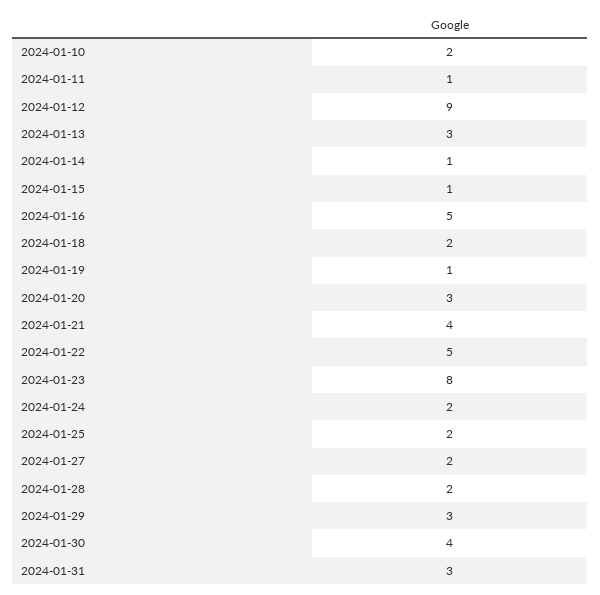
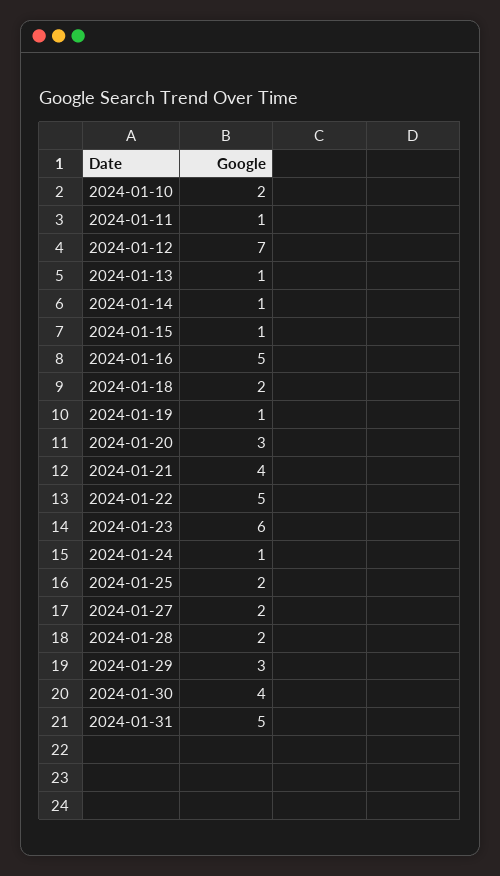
2024-01-12: 9 -> 7
2024-01-13: 3 -> 1
2024-01-23: 8 -> 6
2024-01-24: 2 -> 1
2024-01-31: 3 -> 5

